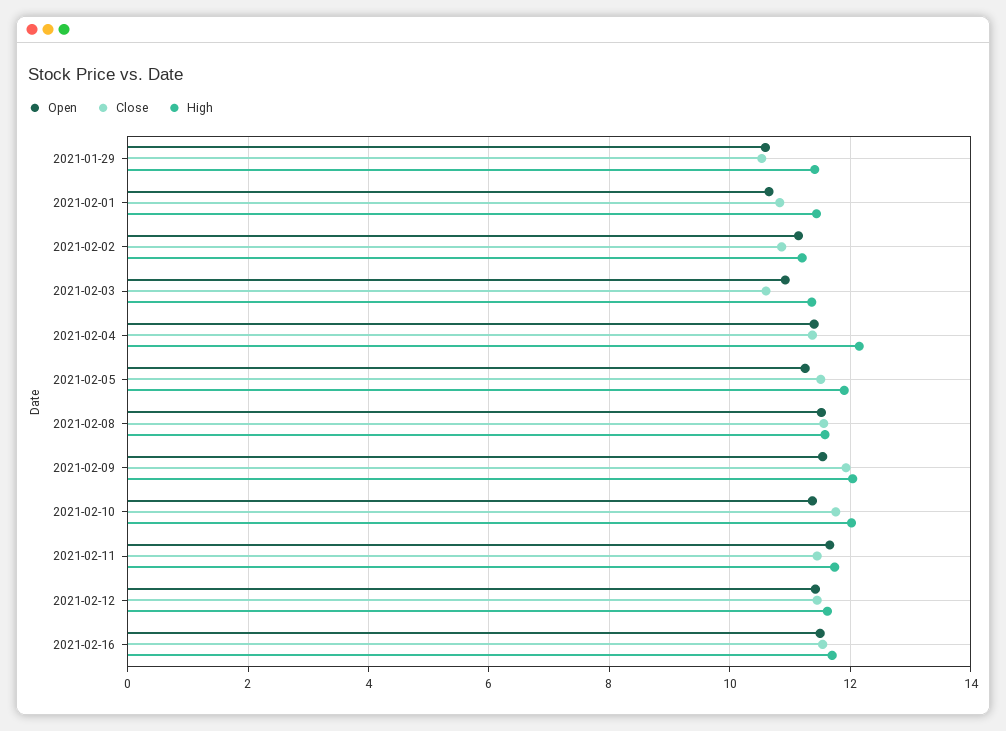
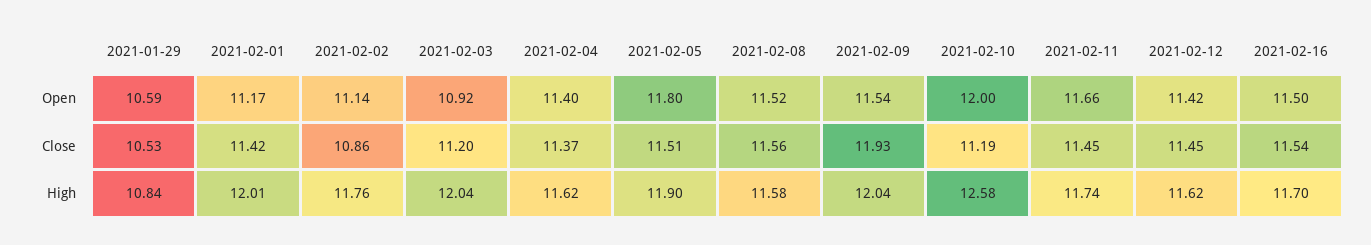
High, 2021-01-29: 11.4 -> 10.84
Open, 2021-02-01: 10.6 -> 11.17
Close, 2021-02-01: 10.8 -> 11.42
High, 2021-02-01: 11.4 -> 12.01
High, 2021-02-02: 11.2 -> 11.76
Close, 2021-02-03: 10.6 -> 11.2
High, 2021-02-03: 11.4 -> 12.04
High, 2021-02-04: 12.2 -> 11.62
Open, 2021-02-05: 11.2 -> 11.8
Open, 2021-02-10: 11.4 -> 12
Close, 2021-02-10: 11.8 -> 11.19
High, 2021-02-10: 12 -> 12.58

